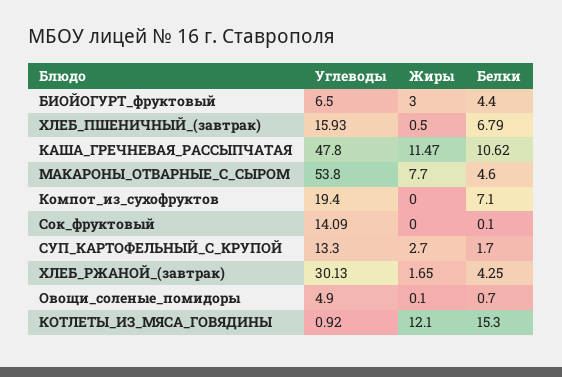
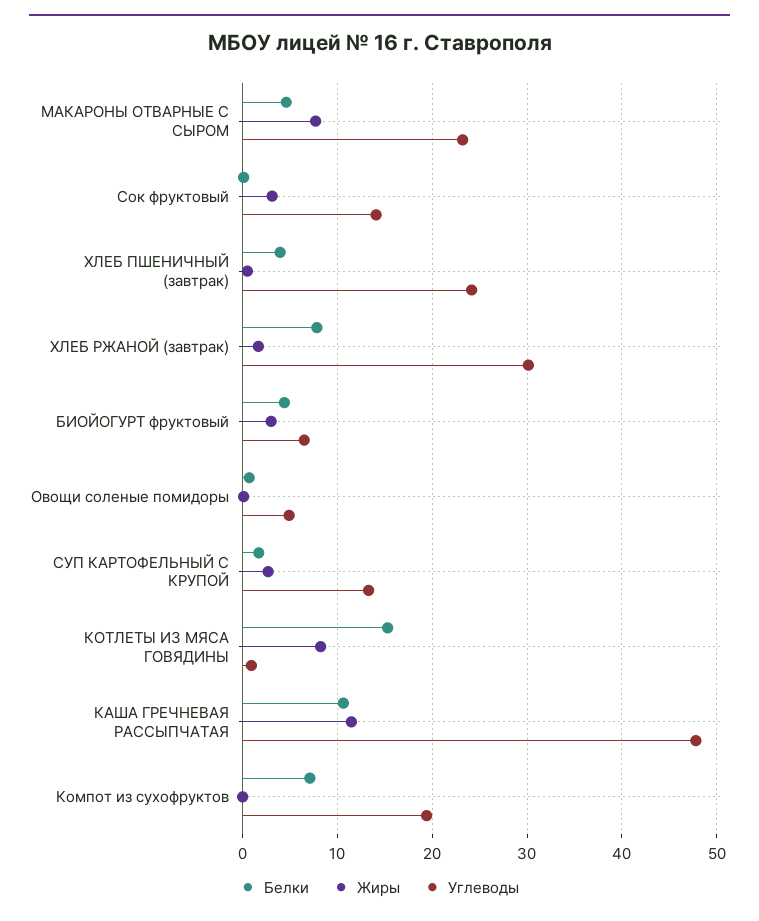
Углеводы, ХЛЕБ_ПШЕНИЧНЫЙ_(завтрак): 15.93 -> 24
Белки, ХЛЕБ_ПШЕНИЧНЫЙ_(завтрак): 6.79 -> 4
Углеводы, МАКАРОНЫ_ОТВАРНЫЕ_С_СЫРОМ: 53.8 -> 23
Жиры, Сок_фруктовый: 0 -> 3
Белки, ХЛЕБ_РЖАНОЙ_(завтрак): 4.25 -> 8
Жиры, КОТЛЕТЫ_ИЗ_МЯСА_ГОВЯДИНЫ: 12.1 -> 8

